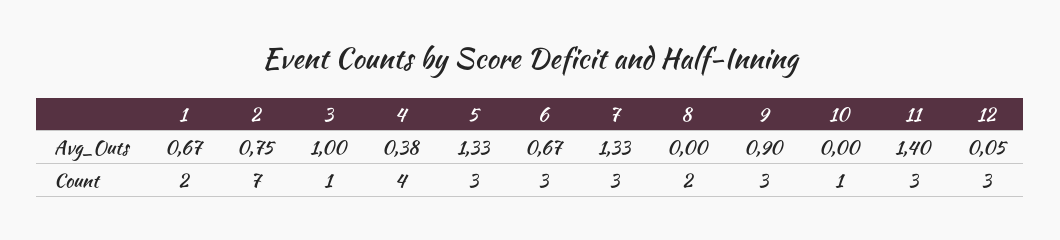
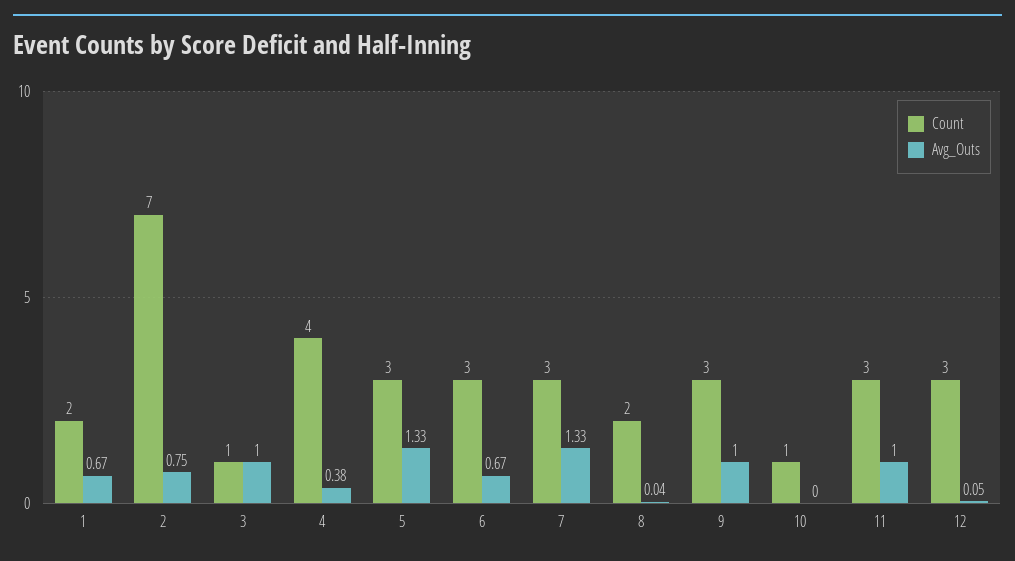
Avg_Outs, 8: 0 -> 0.04
Avg_Outs, 9: 0.9 -> 1
Avg_Outs, 11: 1.4 -> 1

